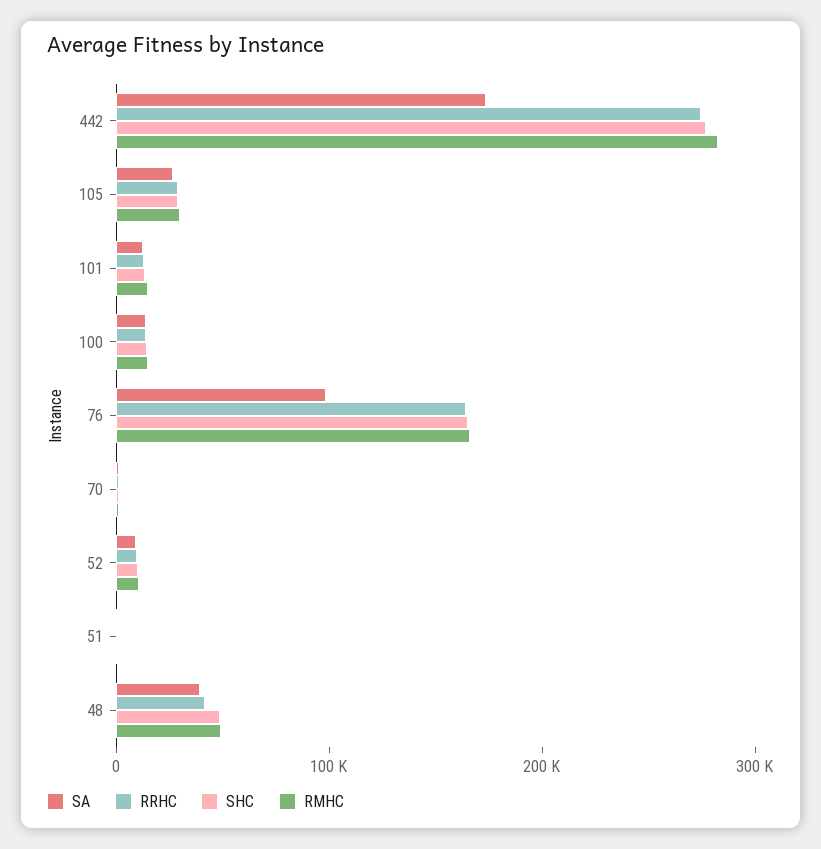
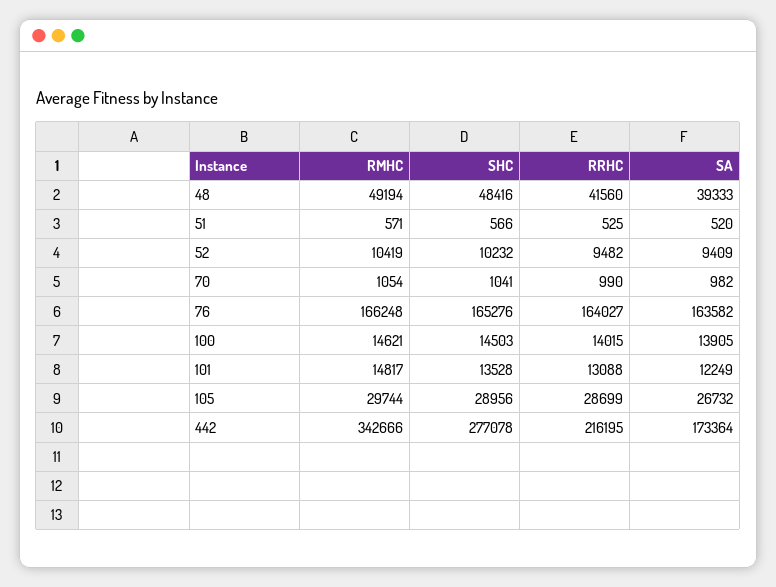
RRHC, 442: 280000 -> 216195
RMHC, 442: 280000 -> 342666
SA, 76: 100000 -> 163582

